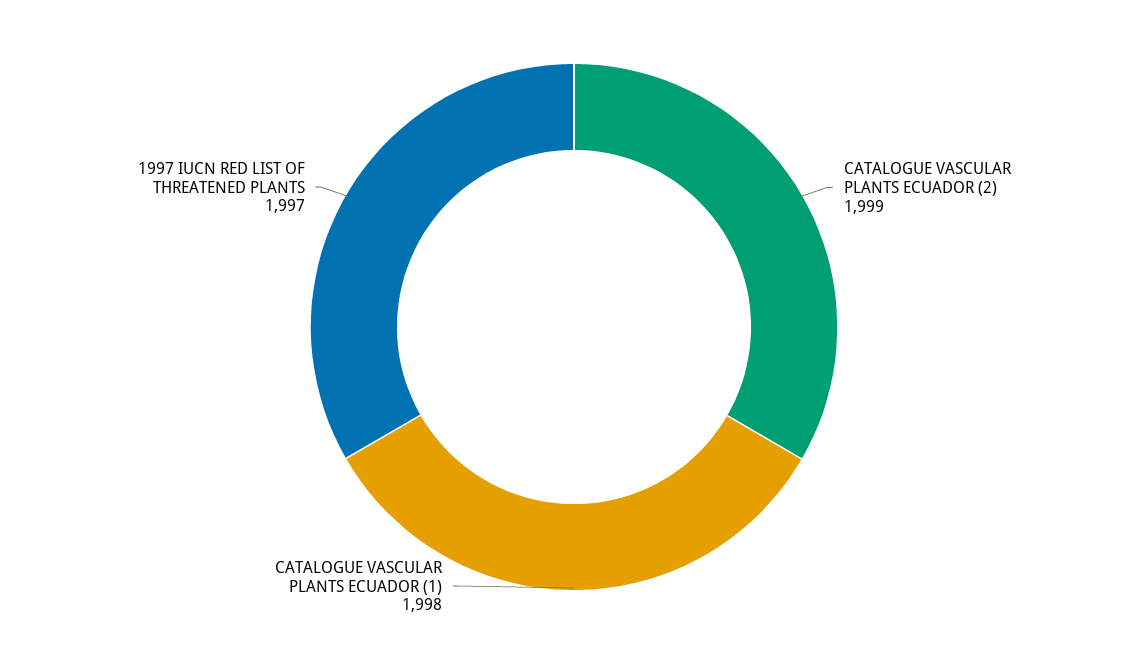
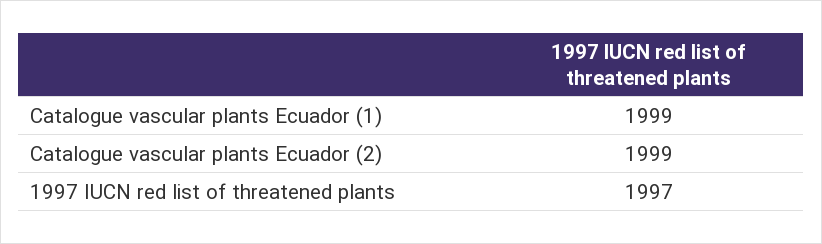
CATALOGUE VASCULAR PLANTS ECUADOR (1): 1998 -> 1999

